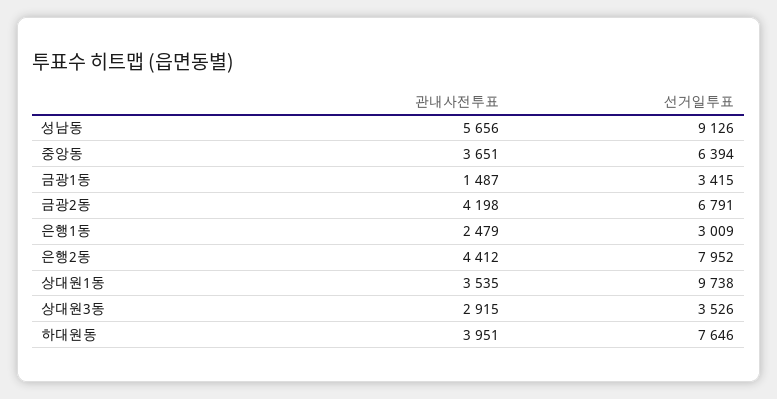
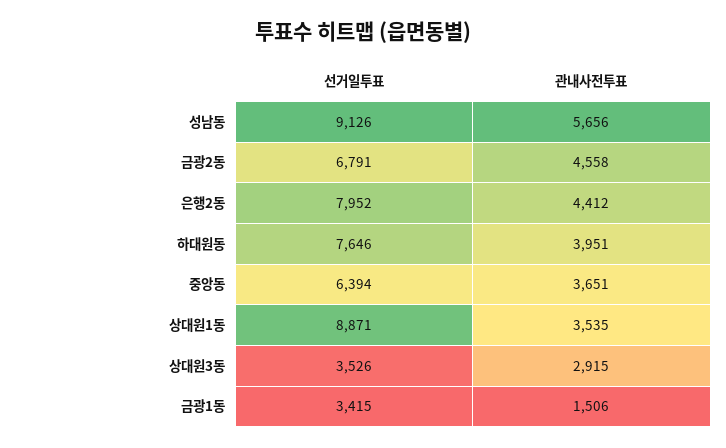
관내사전투표, 금광1동: 1487 -> 1506
관내사전투표, 금광2동: 4198 -> 4558
관내사전투표, 은행1동: 2479 -> none
선거일투표, 은행1동: 3009 -> none
선거일투표, 상대원1동: 9738 -> 8871

